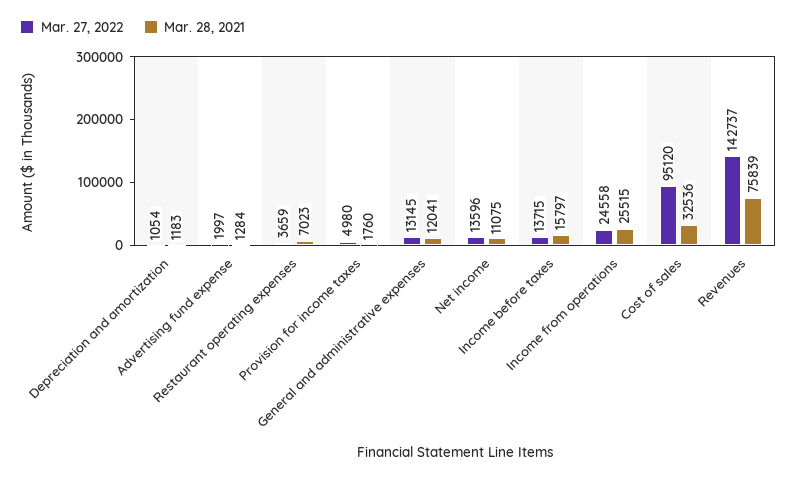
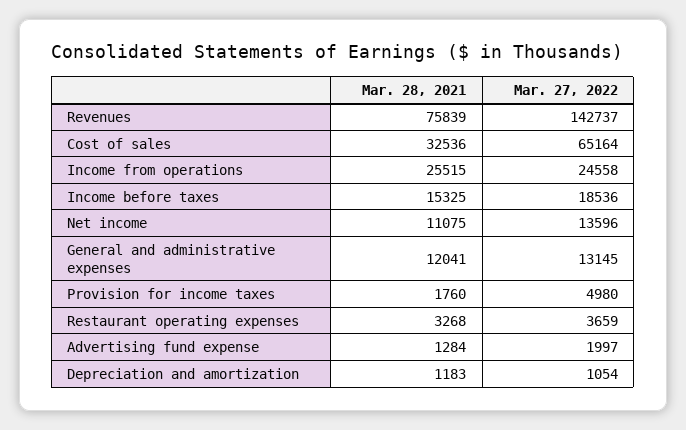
Mar. 28, 2021, Restaurant operating expenses: 7023 -> 3268
Mar. 27, 2022, Income before taxes: 13715 -> 18536
Mar. 28, 2021, Income before taxes: 15797 -> 15325
Mar. 27, 2022, Cost of sales: 95120 -> 65164

